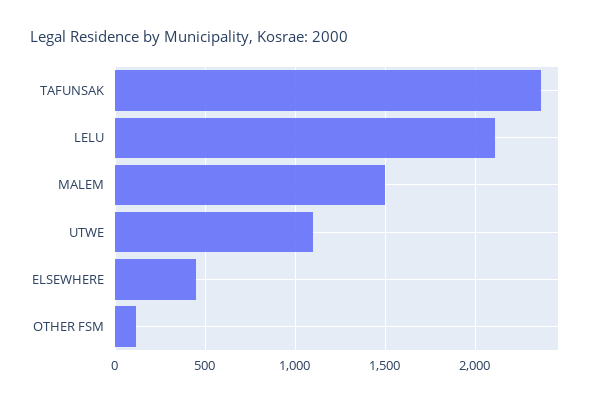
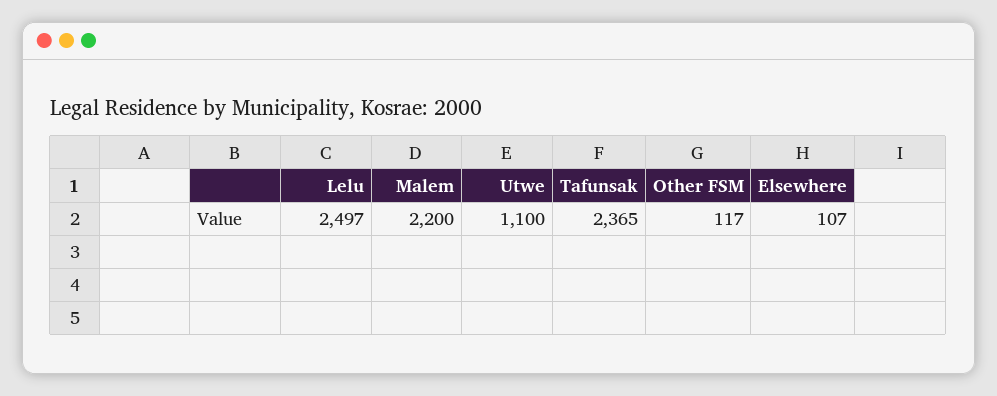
LELU: 2100 -> 2497
MALEM: 1500 -> 2200
ELSEWHERE: 450 -> 107

